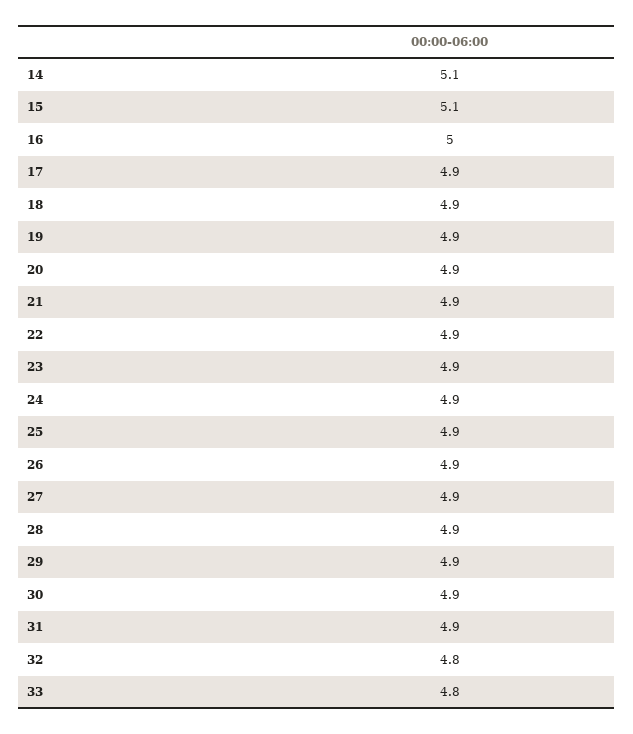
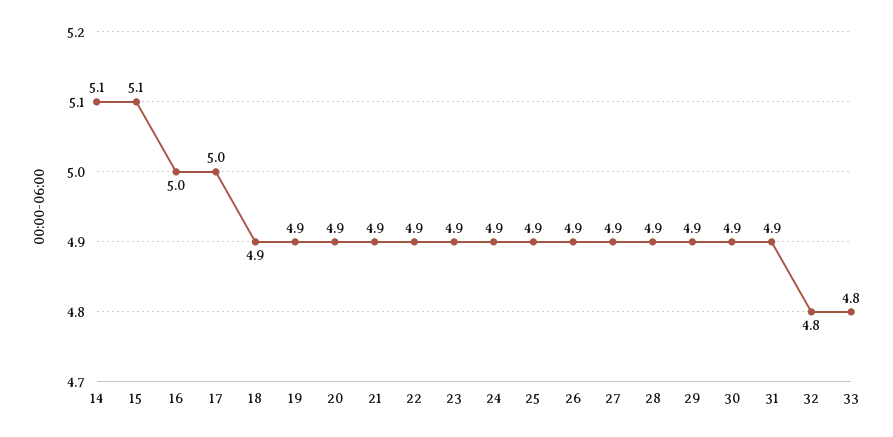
17: 4.9 -> 5

